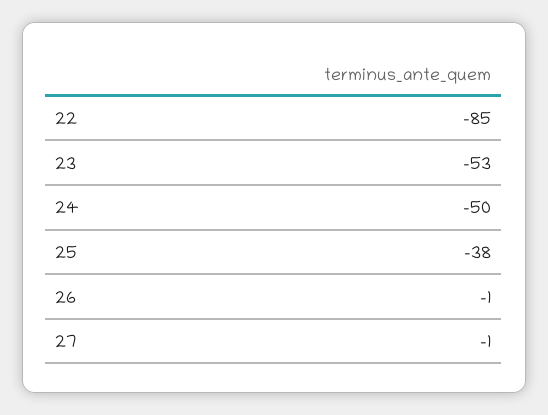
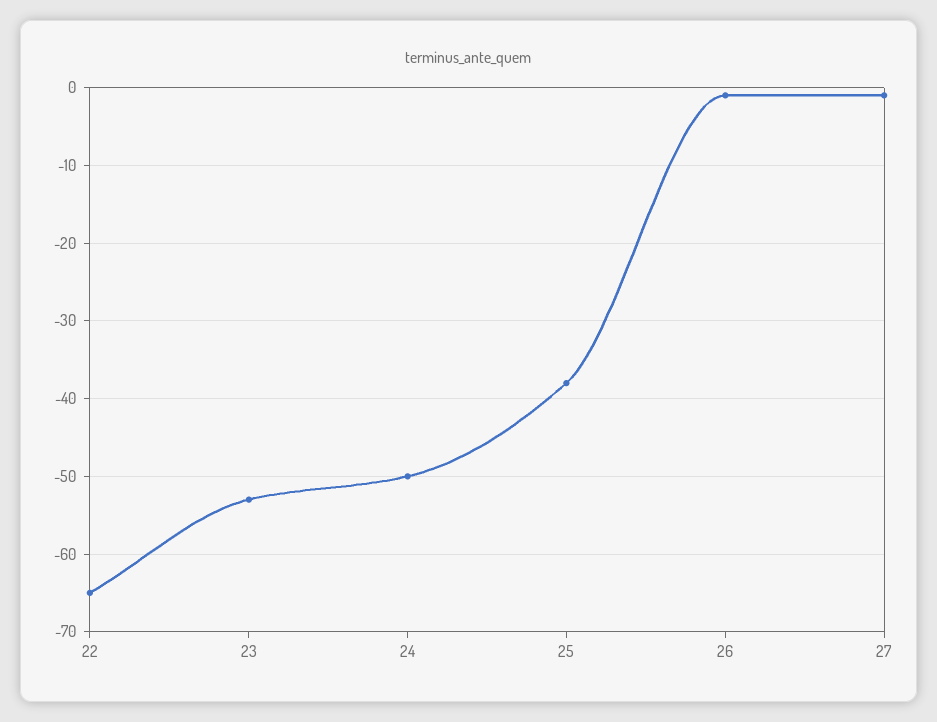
22: -85 -> -65

